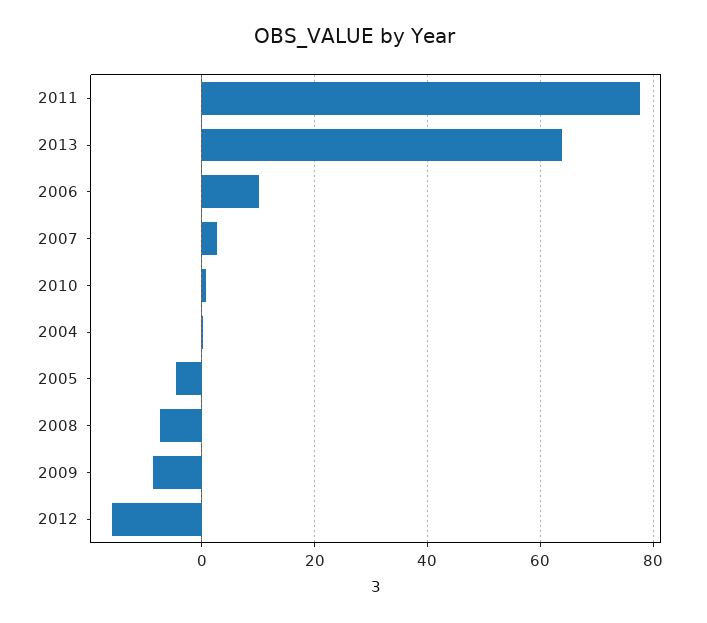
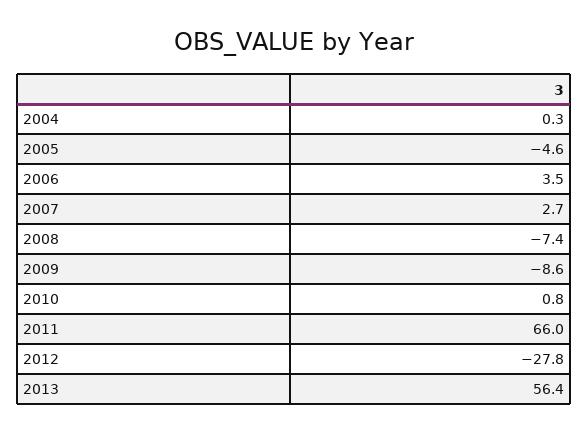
2011: 78 -> 66
2013: 64 -> 56.4
2006: 10 -> 3.5
2012: -16 -> -27.8

